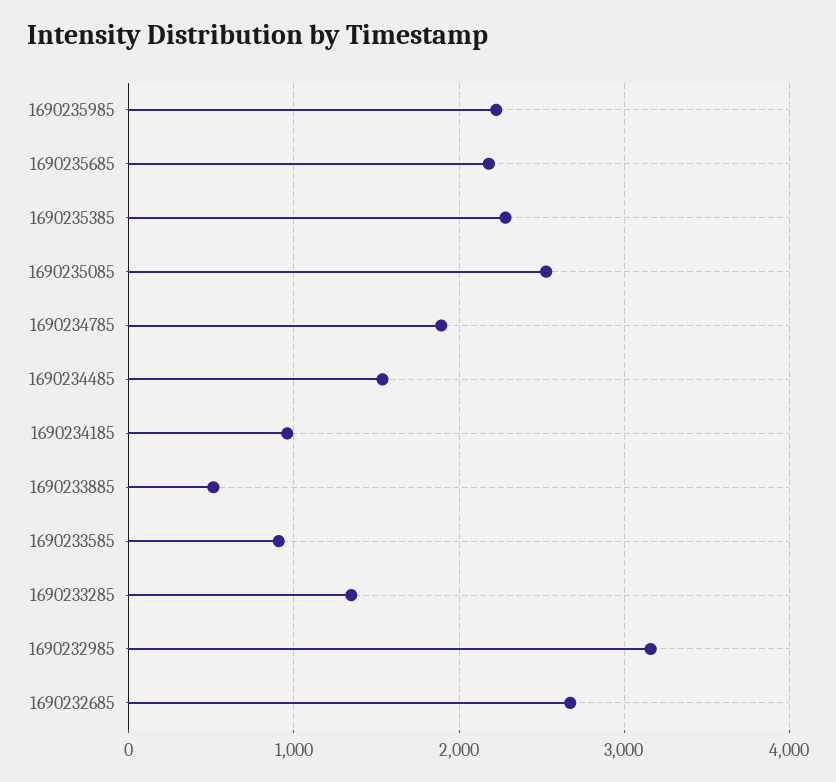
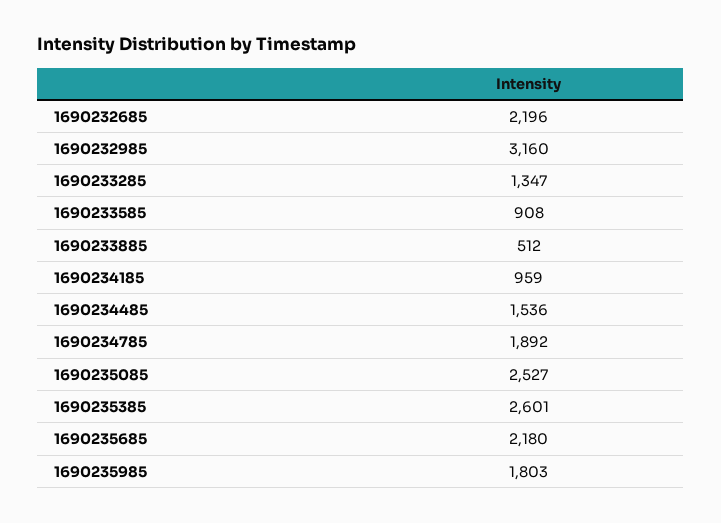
1690235985: 2200 -> 1803
1690235385: 2300 -> 2601
1690232685: 2700 -> 2196

